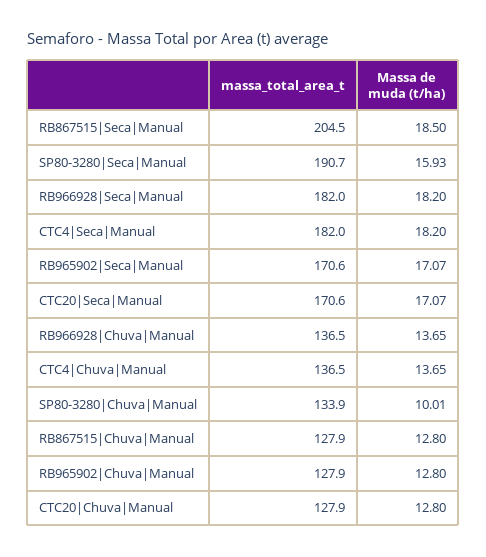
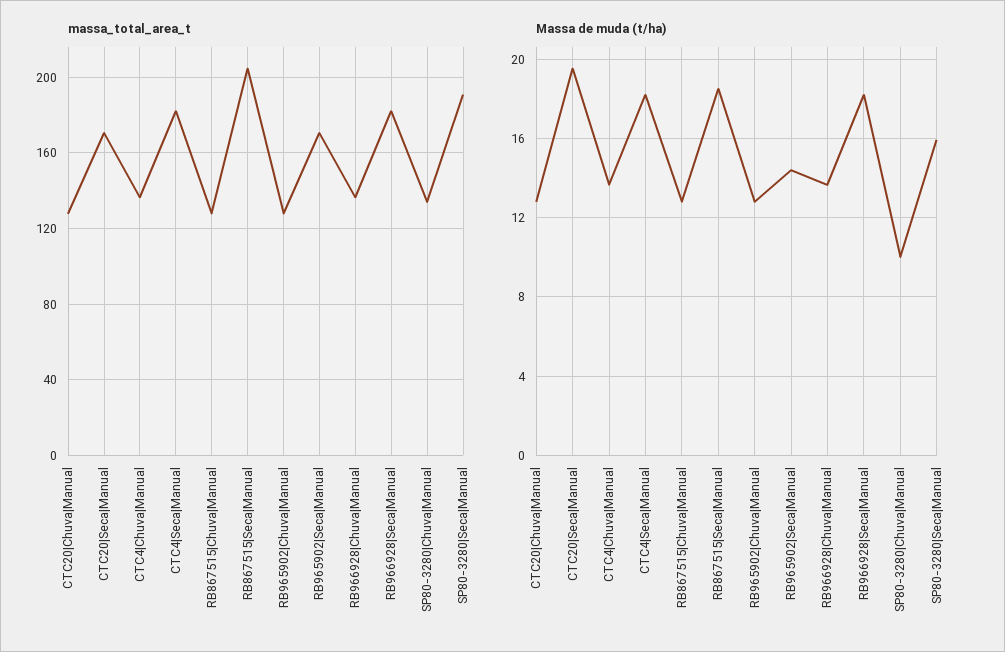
Massa de muda (t/ha), RB965902|Seca|Manual: 17.07 -> 14.5
Massa de muda (t/ha), CTC20|Seca|Manual: 17.07 -> 19.5

